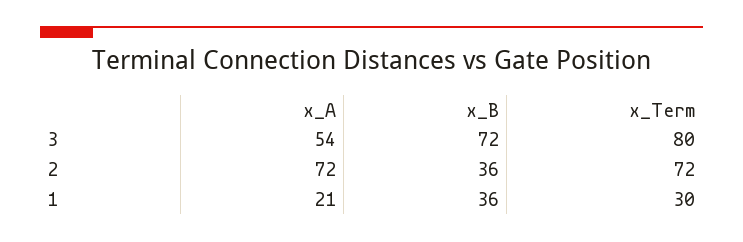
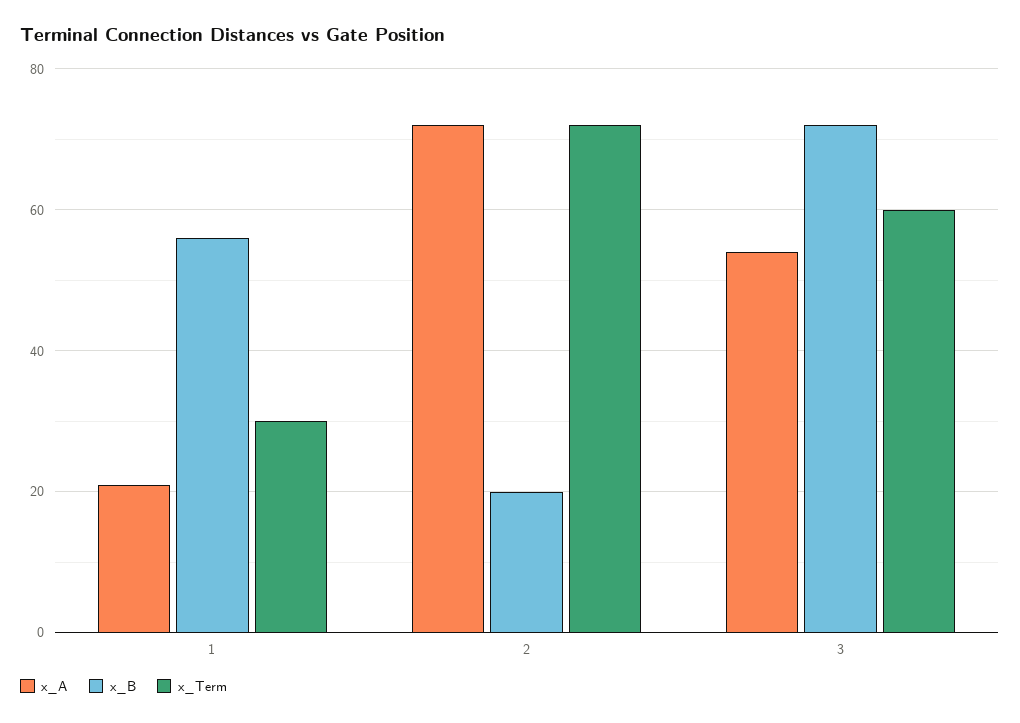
x_Term, 3: 80 -> 60
x_B, 2: 36 -> 20
x_B, 1: 36 -> 55

